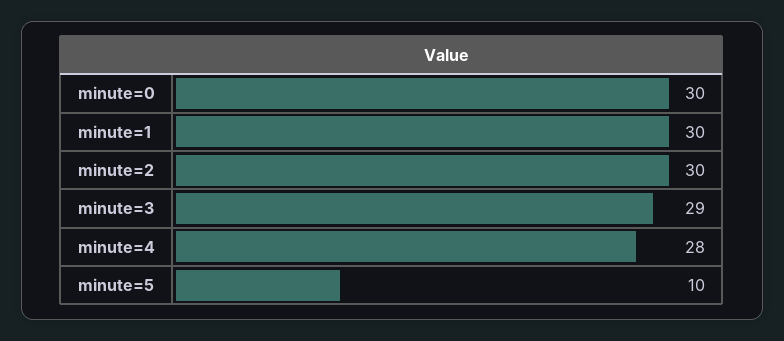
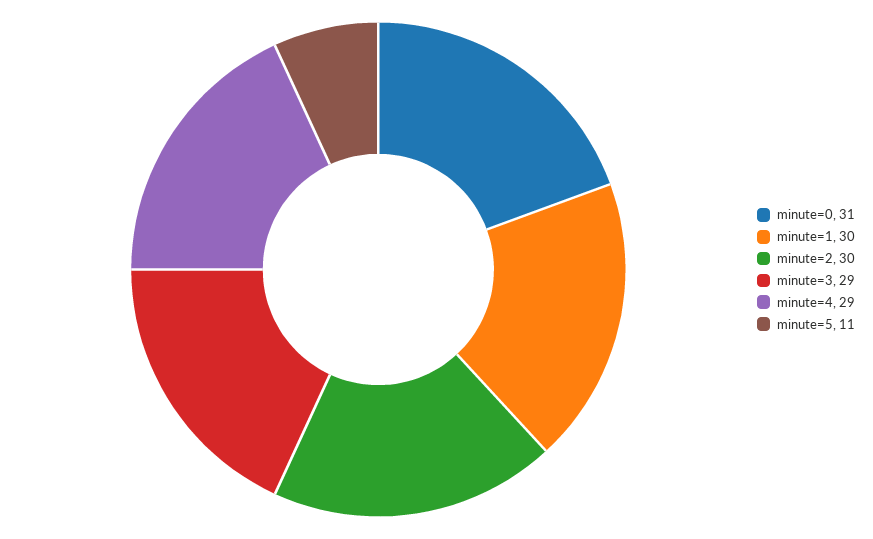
minute=0: 30 -> 31
minute=4: 28 -> 29
minute=5: 10 -> 11

